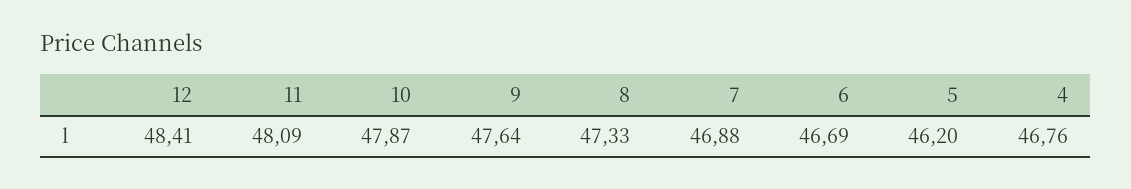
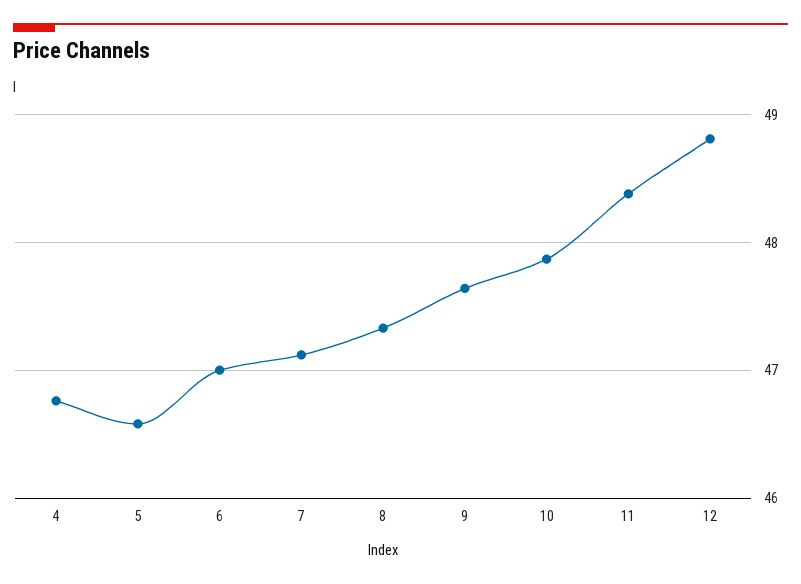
12: 48.41 -> 48.8
11: 48.09 -> 48.4
7: 46.88 -> 47.1
6: 46.69 -> 47
5: 46.2 -> 46.6

